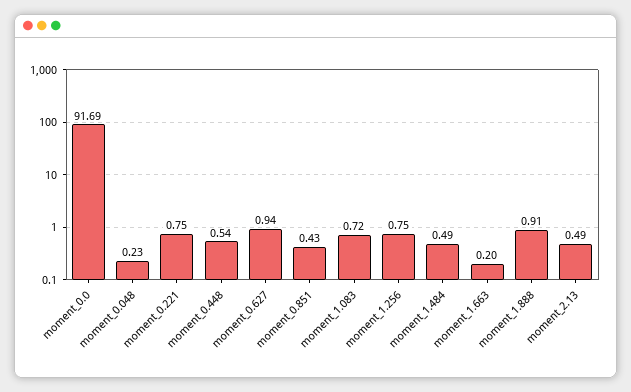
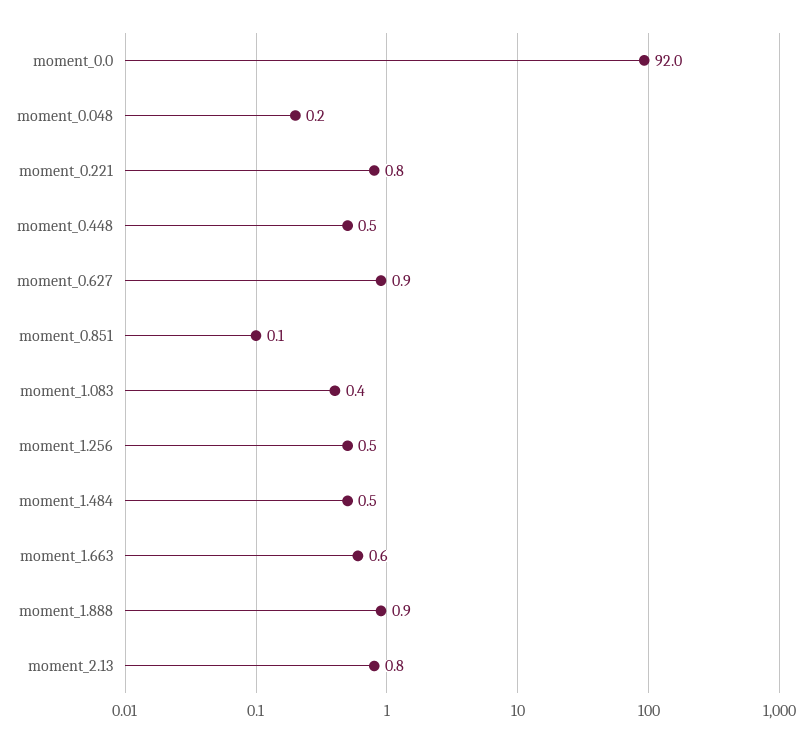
moment_0.0: 91.69 -> 92
moment_0.851: 0.43 -> 0.1
moment_1.083: 0.72 -> 0.4
moment_1.256: 0.75 -> 0.5
moment_1.663: 0.2 -> 0.6
moment_2.13: 0.49 -> 0.8

